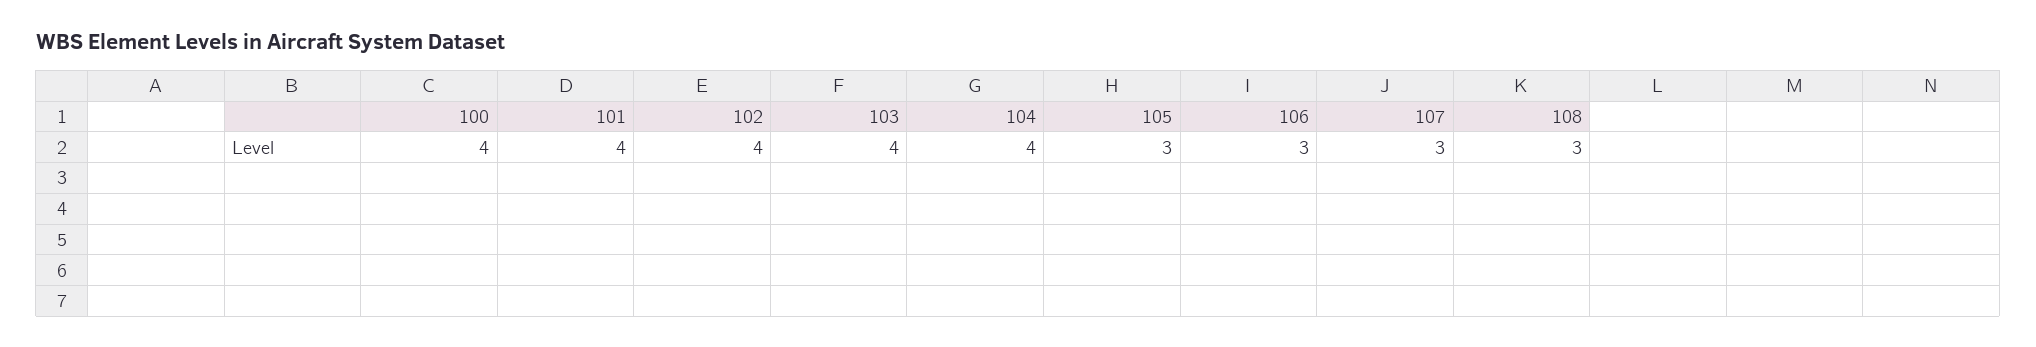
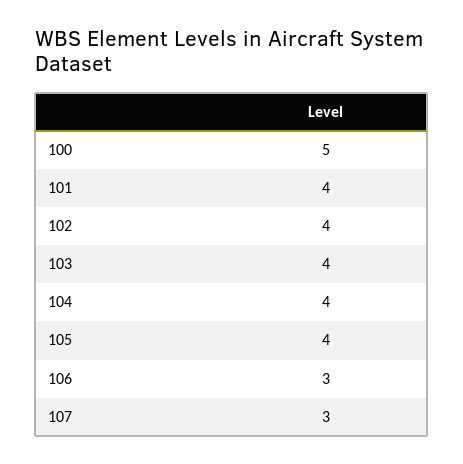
100: 4 -> 5
105: 3 -> 4
108: 3 -> none

